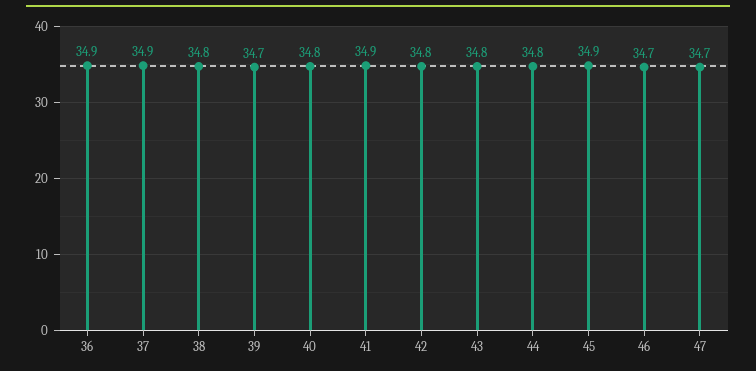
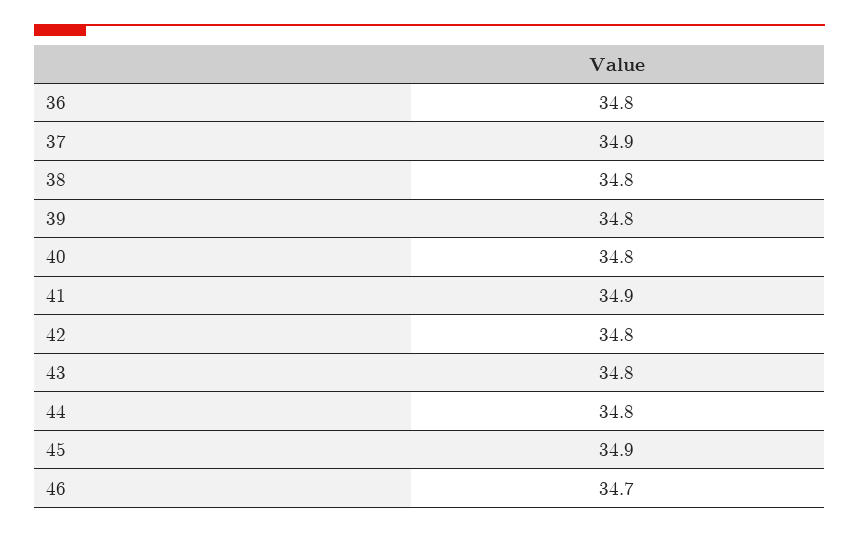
36: 34.9 -> 34.8
39: 34.7 -> 34.8
47: 34.7 -> none

